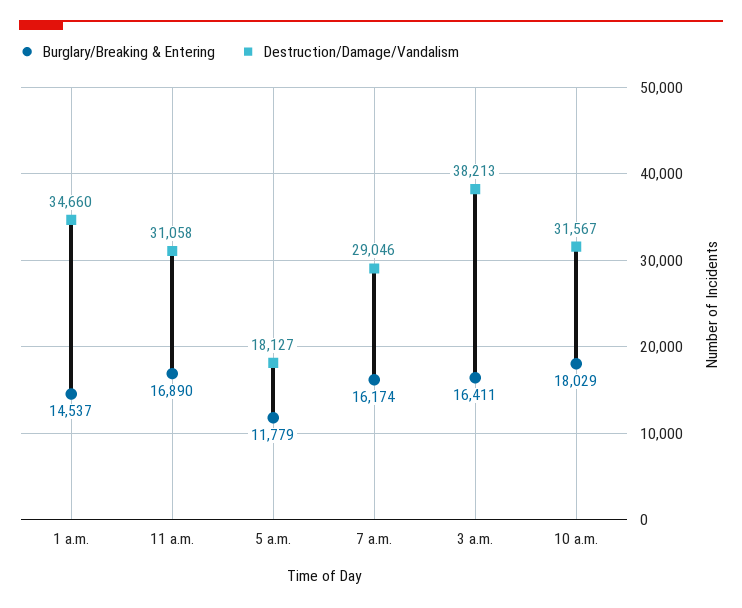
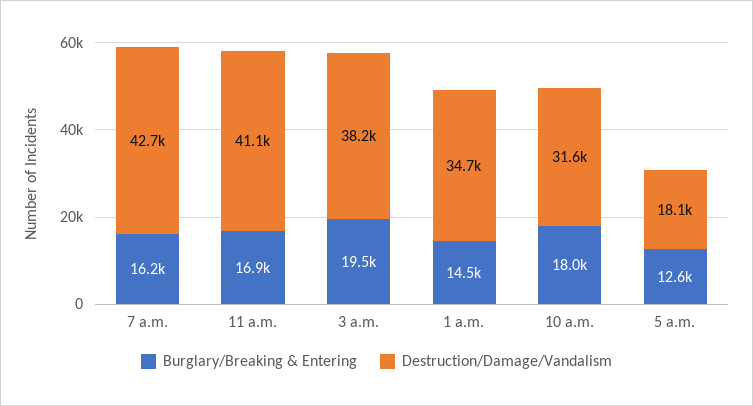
Destruction/Damage/Vandalism, 11 a.m.: 31058 -> 41100
Burglary/Breaking & Entering, 5 a.m.: 11779 -> 12600
Destruction/Damage/Vandalism, 7 a.m.: 29046 -> 42700
Burglary/Breaking & Entering, 3 a.m.: 16411 -> 19500

